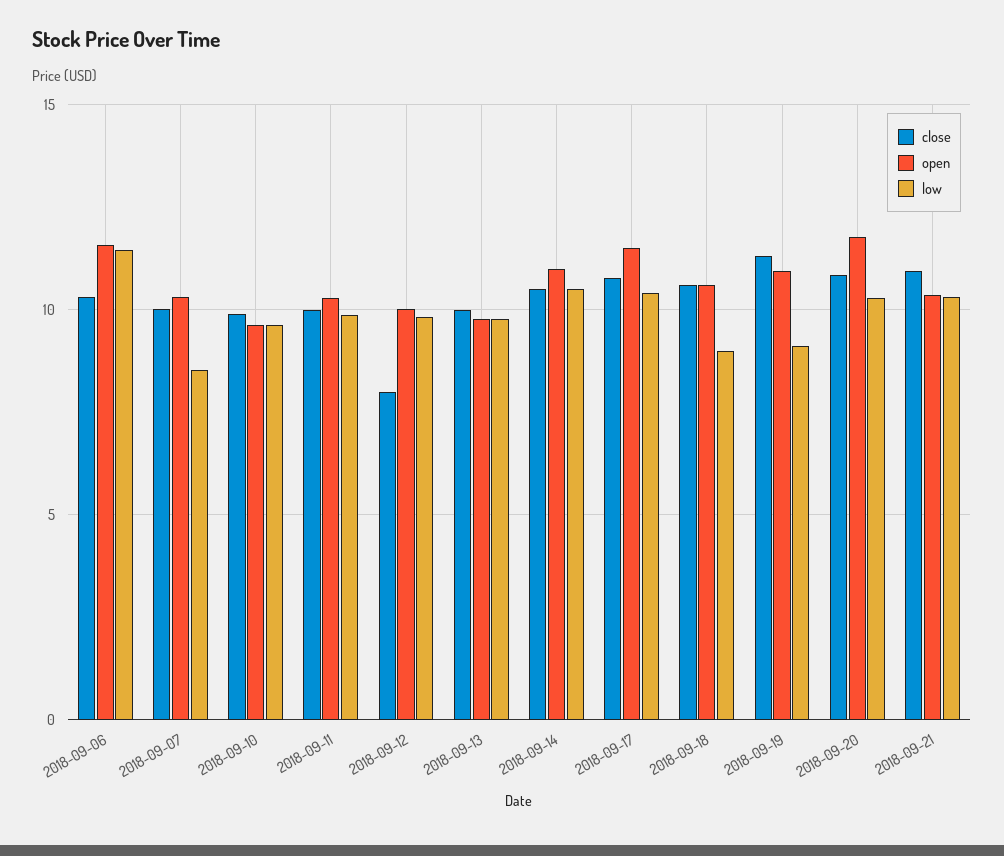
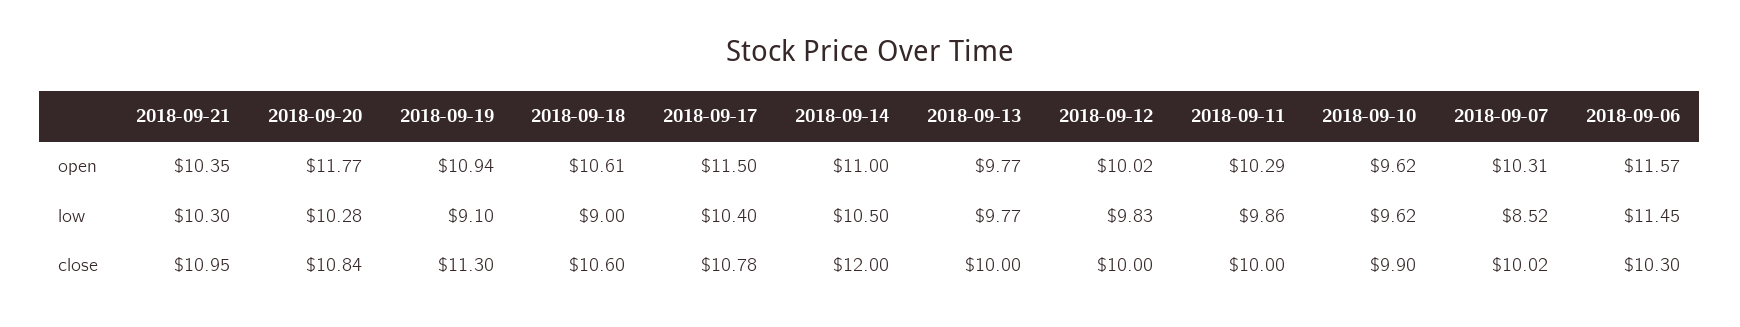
close, 2018-09-12: 8 -> 10
close, 2018-09-14: 10.5 -> 12

